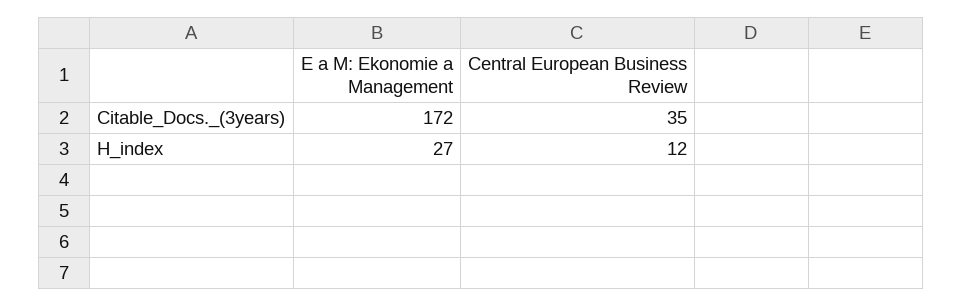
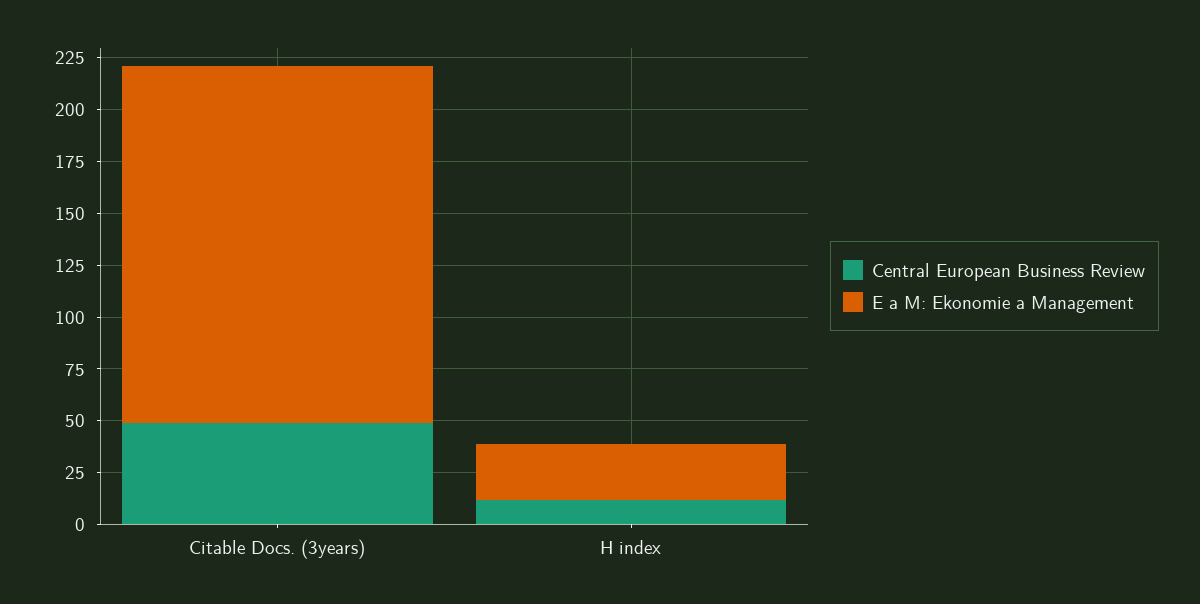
Central European Business Review, Citable_Docs._(3years): 35 -> 50

